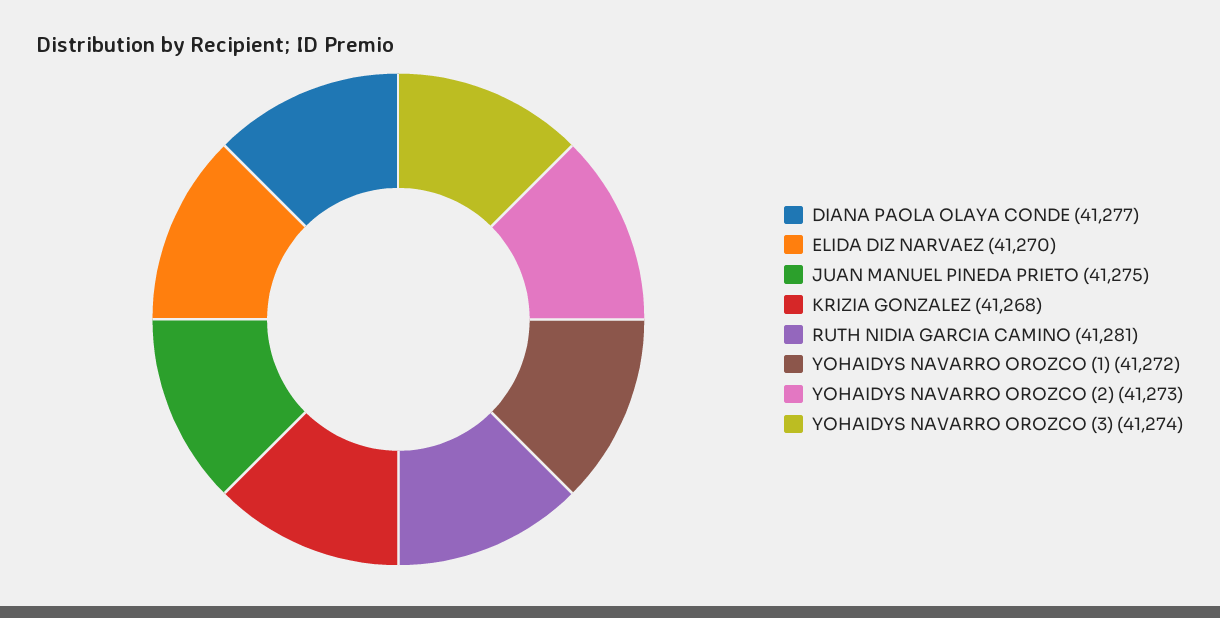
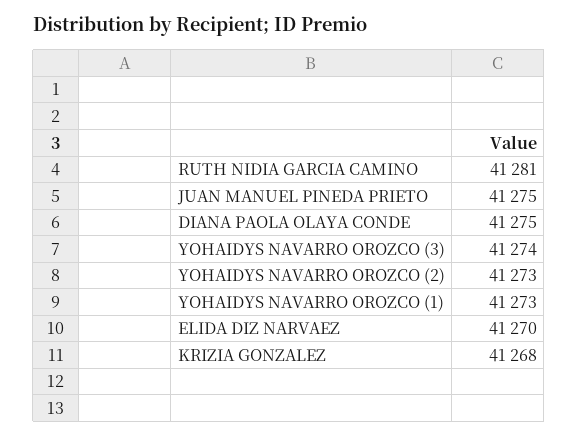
DIANA PAOLA OLAYA CONDE: 41277 -> 41275
YOHAIDYS NAVARRO OROZCO (1): 41272 -> 41273

